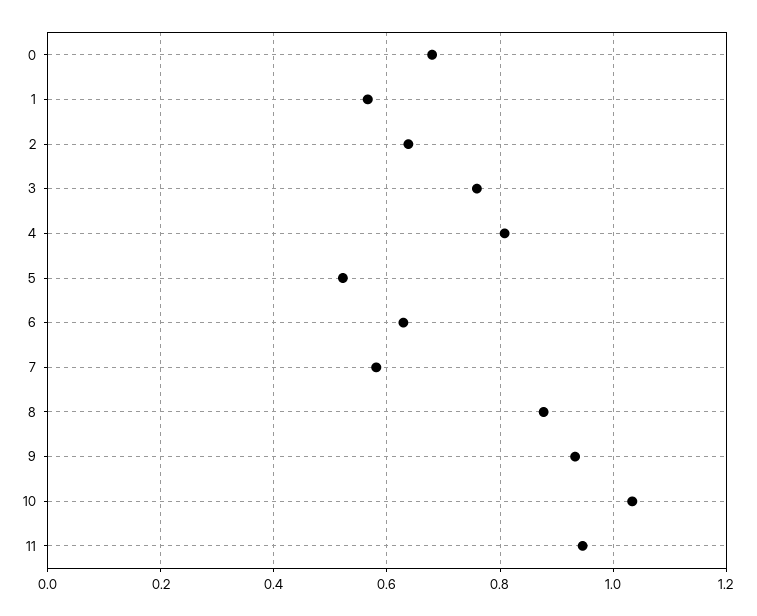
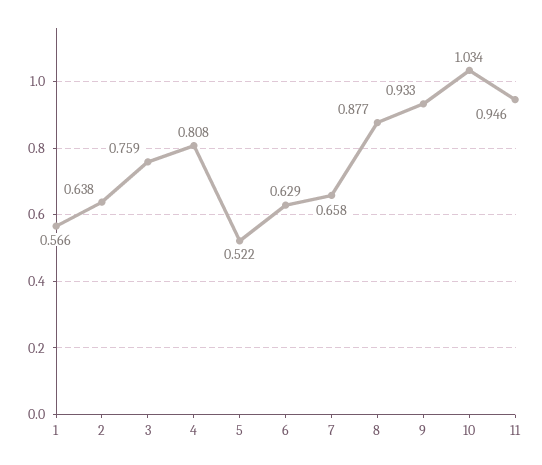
0: 0.68 -> none
7: 0.58 -> 0.658

